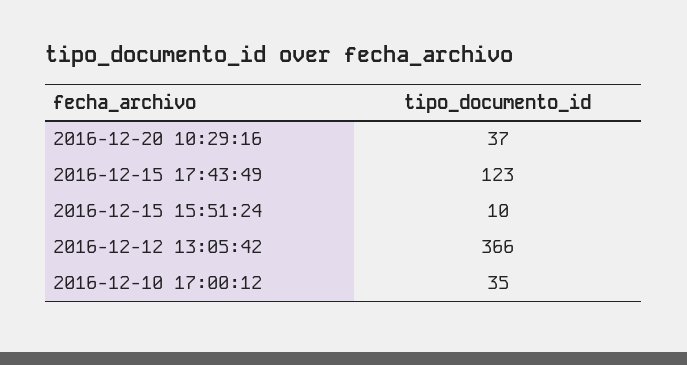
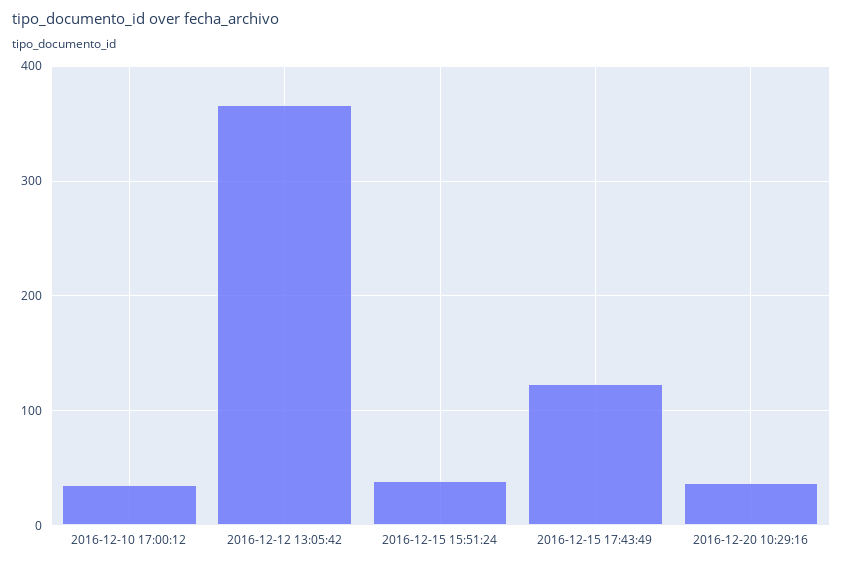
2016-12-15 15:51:24: 10 -> 40

